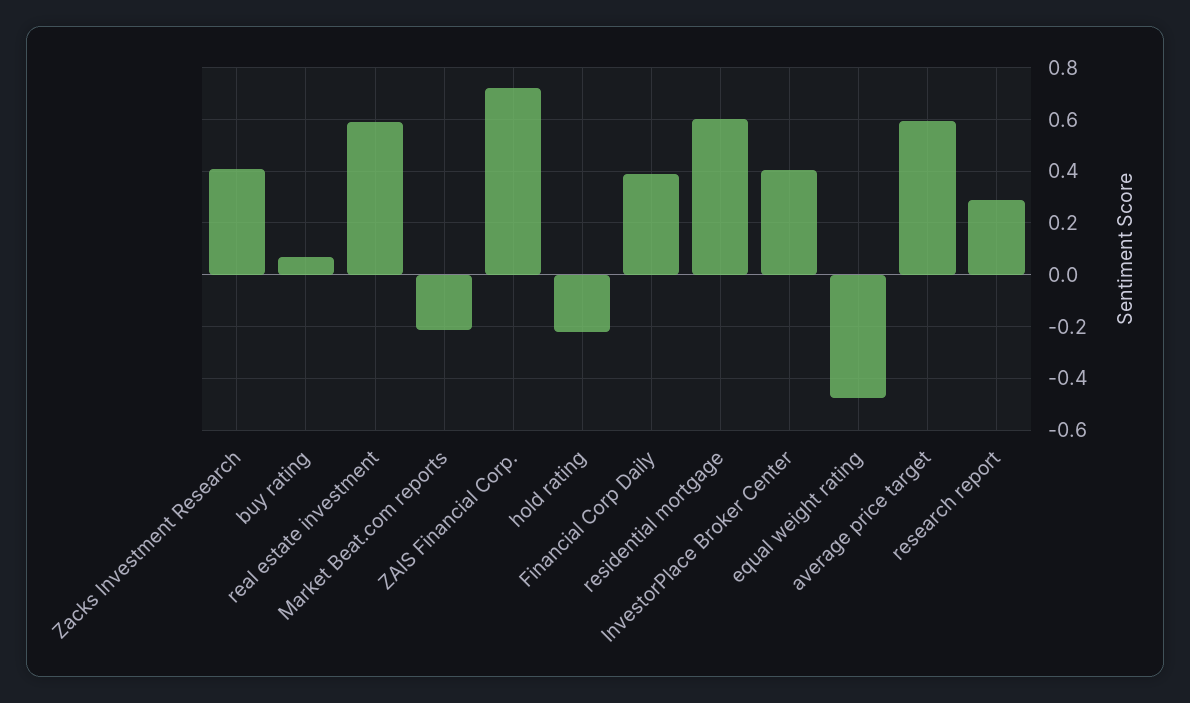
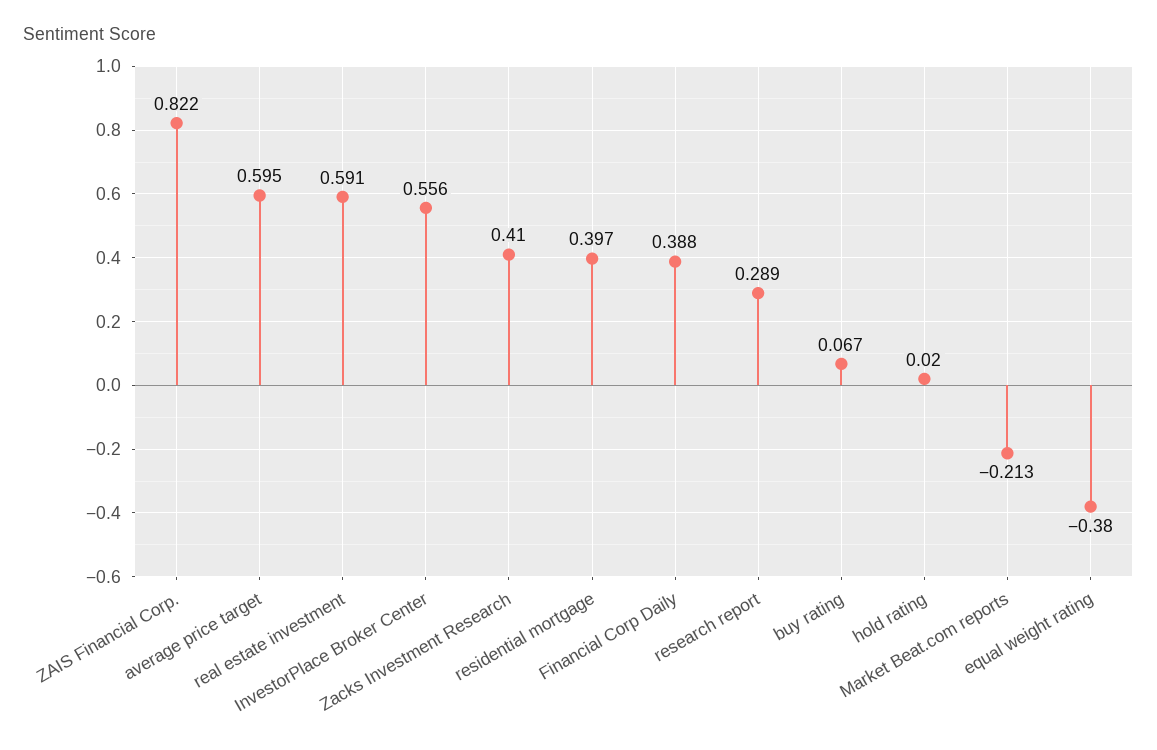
ZAIS Financial Corp.: 0.725 -> 0.822
hold rating: -0.225 -> 0.02
residential mortgage: 0.6 -> 0.397
InvestorPlace Broker Center: 0.4 -> 0.556
equal weight rating: -0.475 -> -0.38

